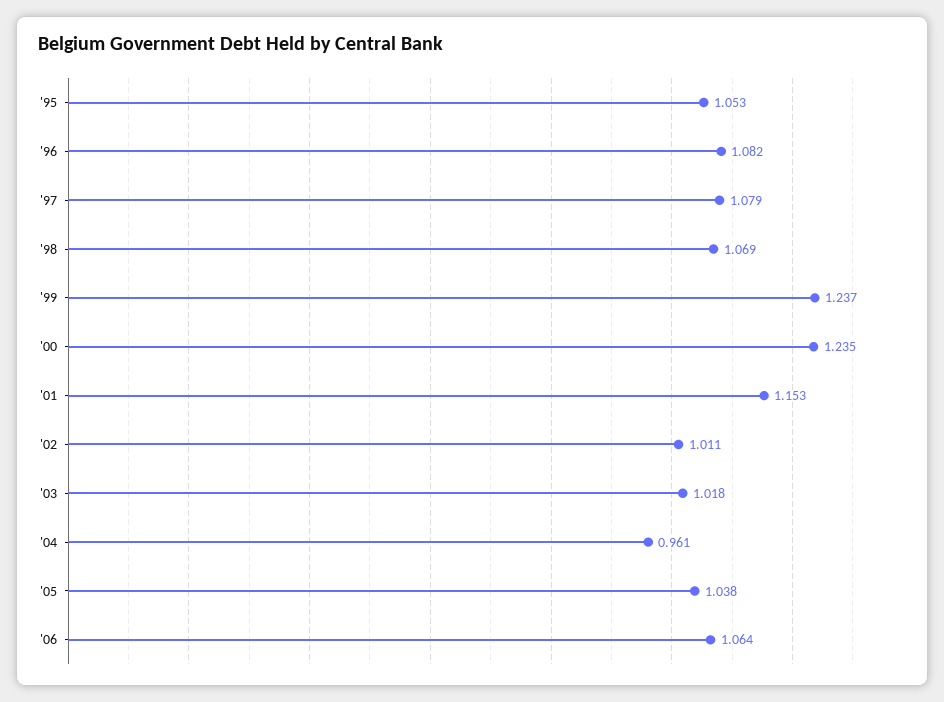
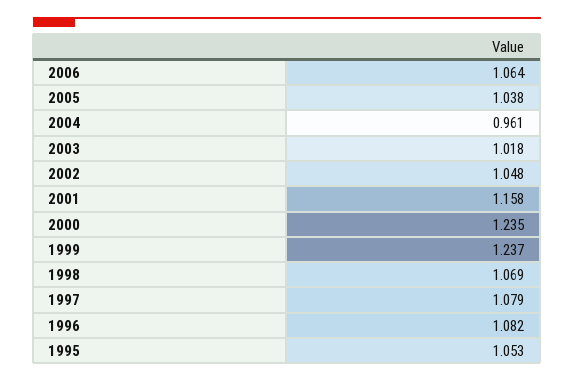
'01: 1.153 -> 1.158
'02: 1.011 -> 1.048

